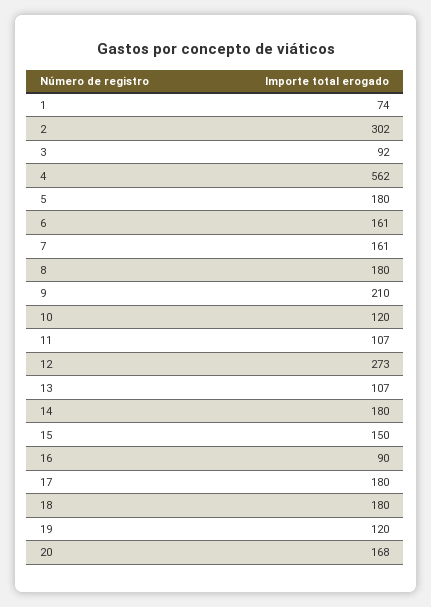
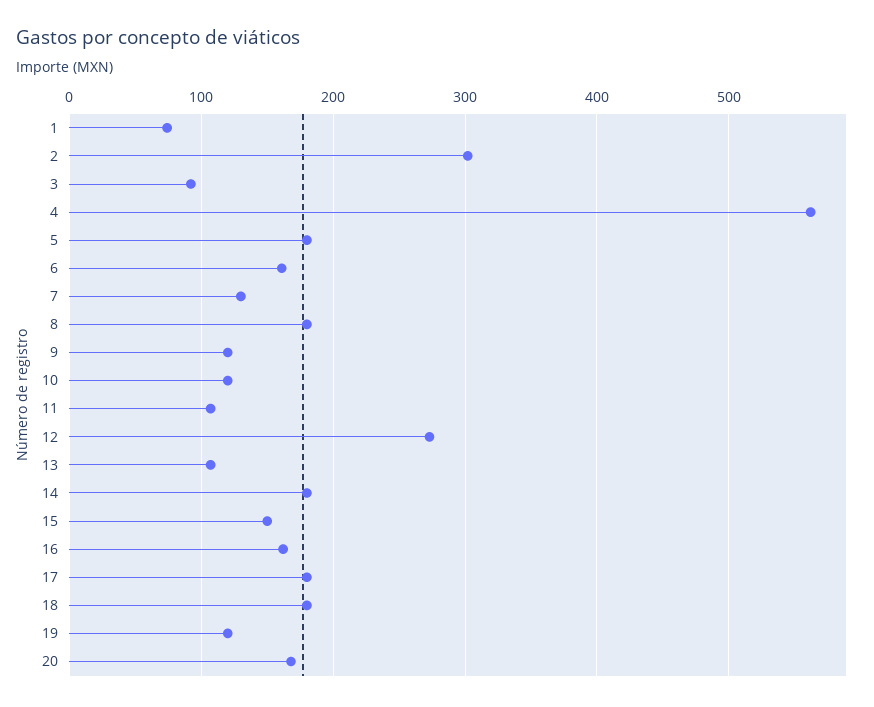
7: 161 -> 130
9: 210 -> 120
16: 90 -> 160

